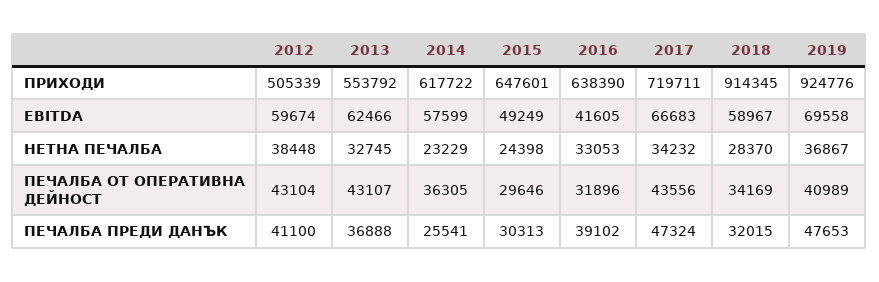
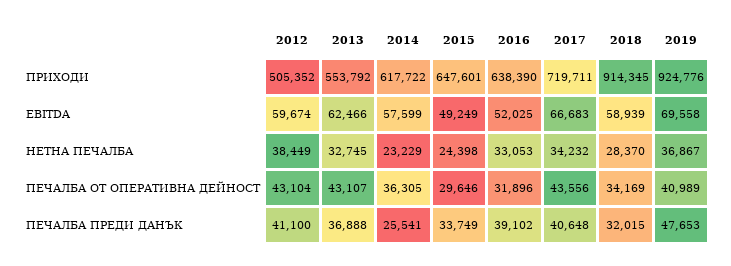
2012, ПРИХОДИ: 505339 -> 505352
2016, EBITDA: 41605 -> 52025
2018, EBITDA: 58967 -> 58939
2012, НЕТНА ПЕЧАЛБА: 38448 -> 38449
2015, ПЕЧАЛБА ПРЕДИ ДАНЪК: 30313 -> 33749
2017, ПЕЧАЛБА ПРЕДИ ДАНЪК: 47324 -> 40648

